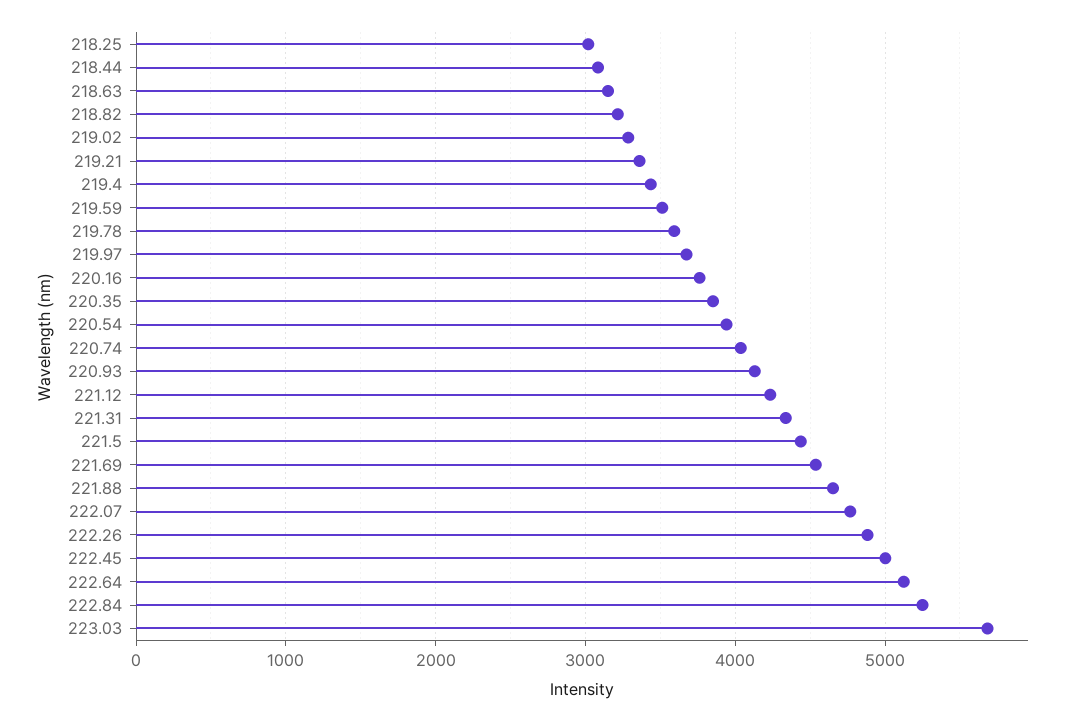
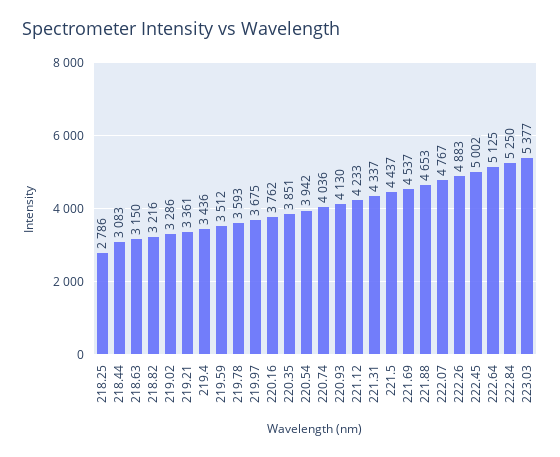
218.25: 3000 -> 2786
223.03: 5700 -> 5377

